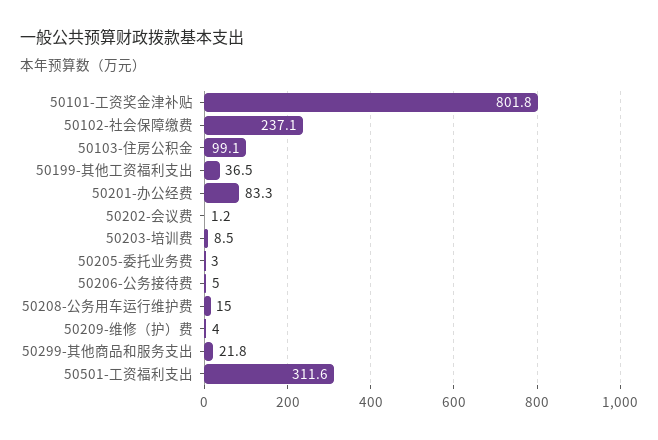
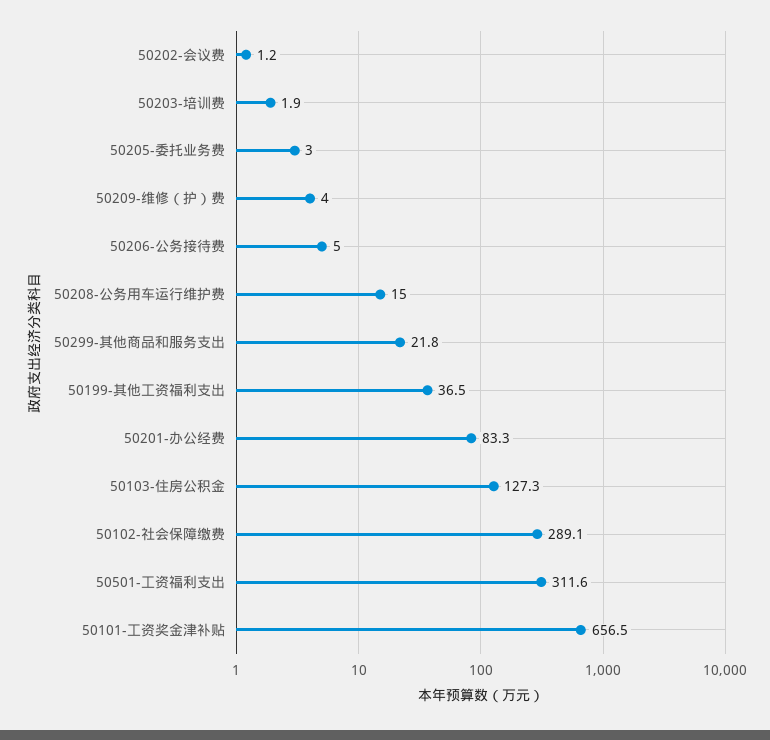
50101-工资奖金津补贴: 801.8 -> 656.5
50102-社会保障缴费: 237.1 -> 289.1
50103-住房公积金: 99.1 -> 127.3
50203-培训费: 8.5 -> 1.9

